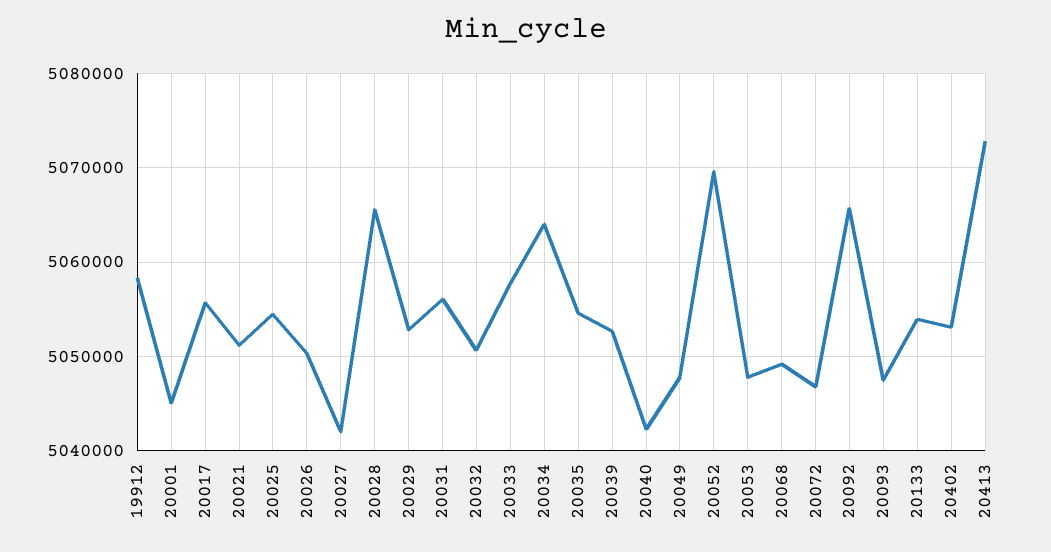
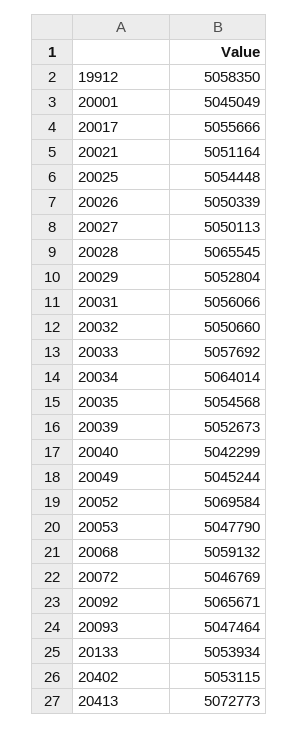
20027: 5042000 -> 5050113
20049: 5048000 -> 5045244
20068: 5049000 -> 5059132

